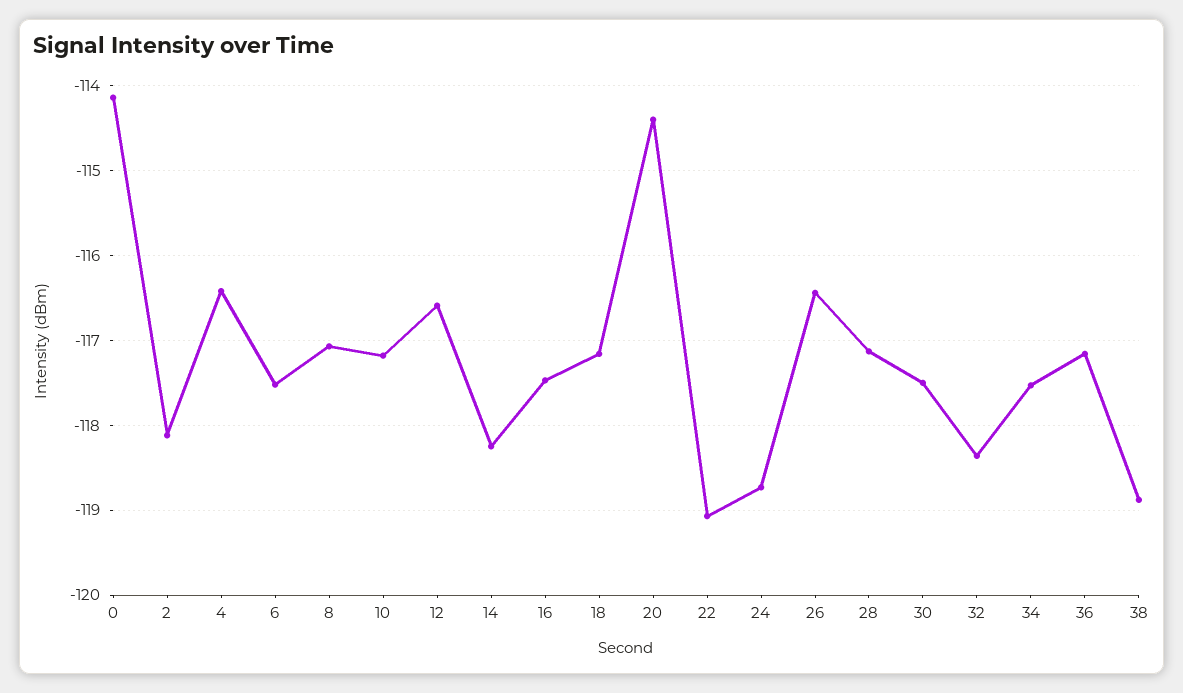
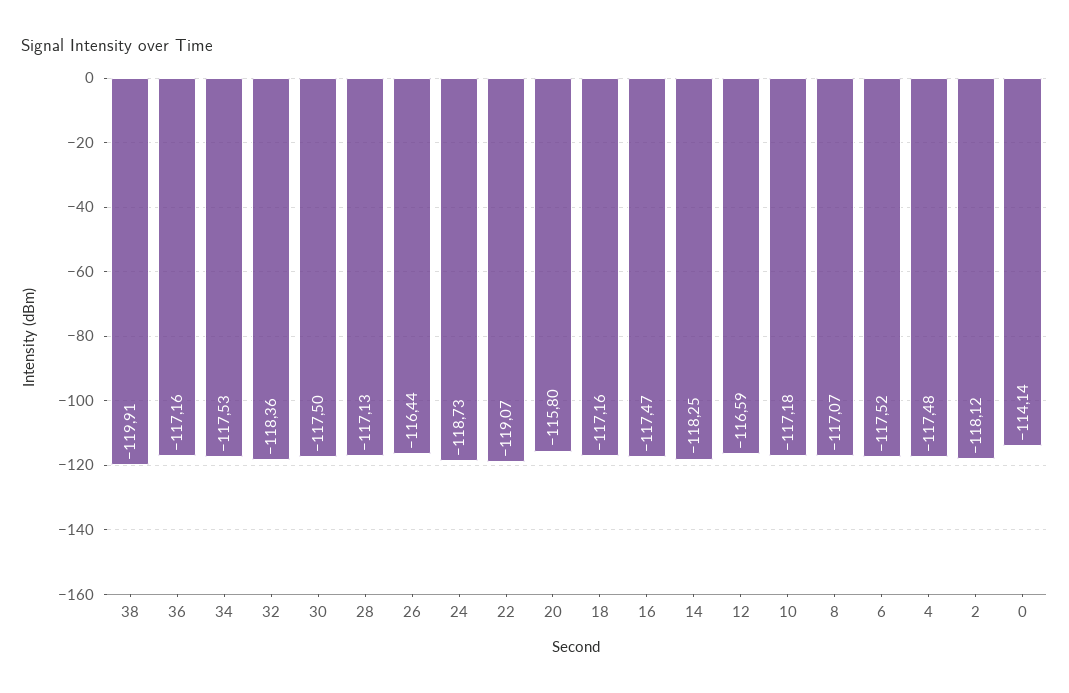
4: -116.4 -> -117.48
20: -114.4 -> -115.8
38: -118.9 -> -119.91

